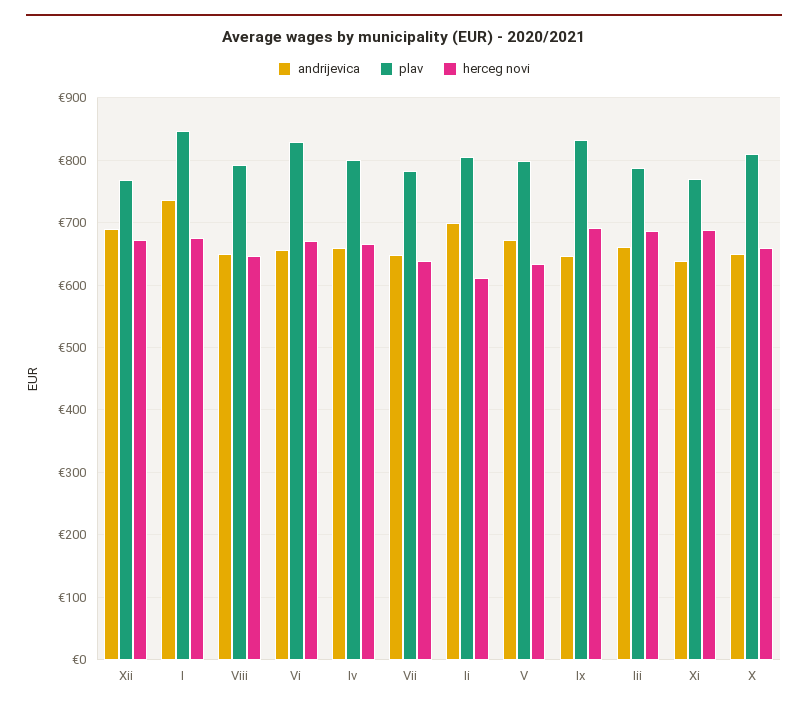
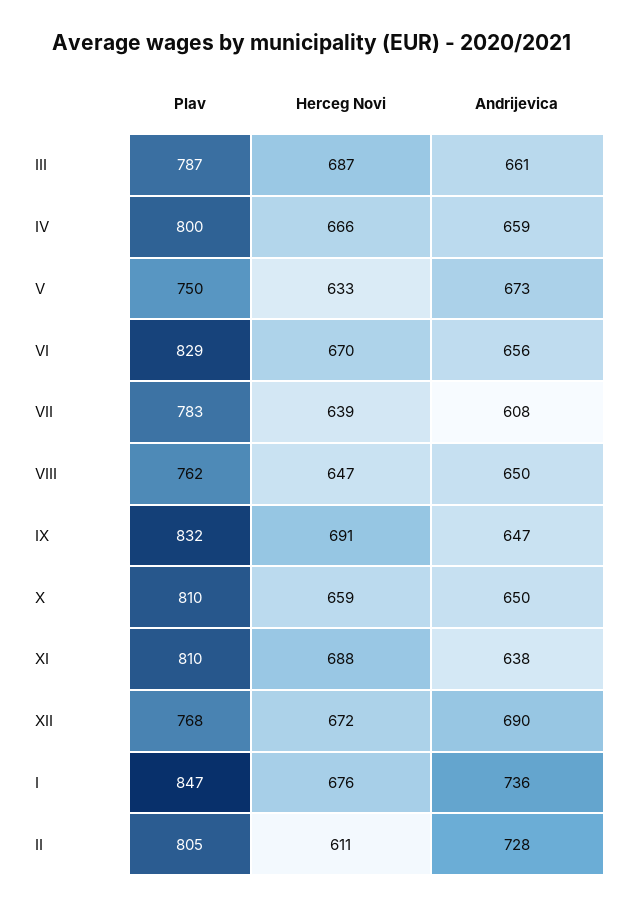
plav, Viii: 790 -> 762
andrijevica, Vii: 650 -> 608
andrijevica, Ii: 700 -> 728
plav, V: 800 -> 750
plav, Xi: 770 -> 810

